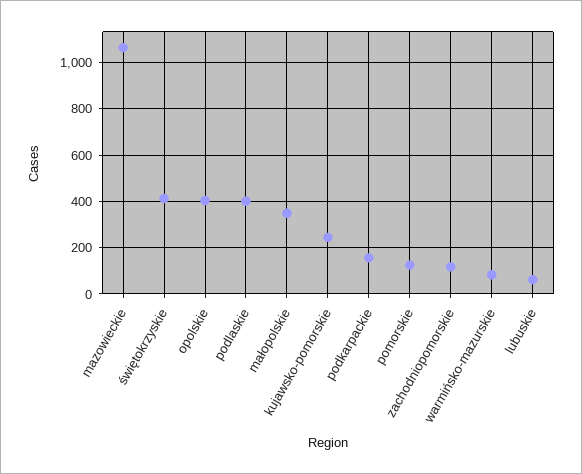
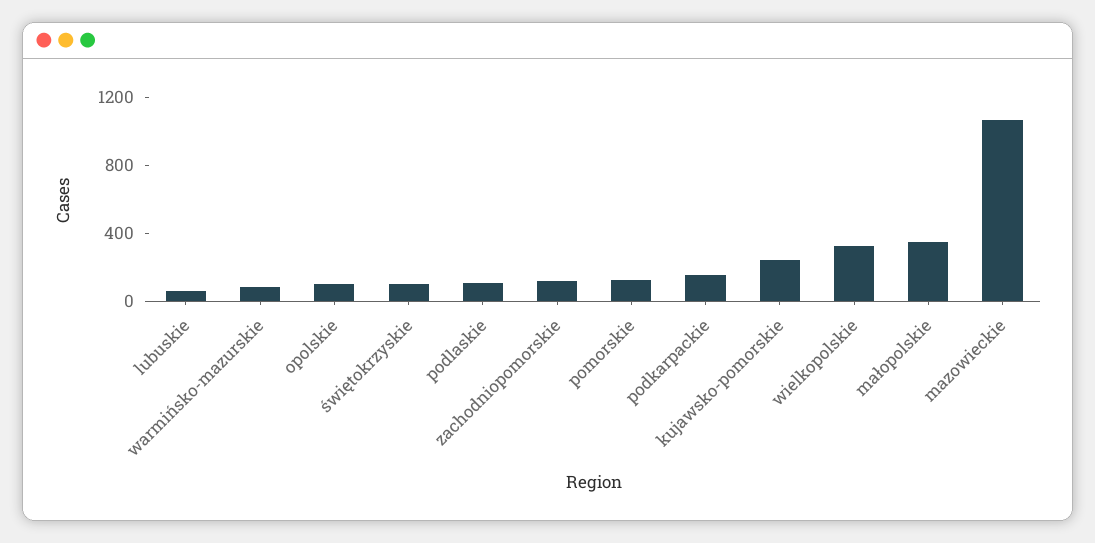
świętokrzyskie: 400 -> 100
opolskie: 400 -> 100
podlaskie: 400 -> 100
wielkopolskie: none -> 300

